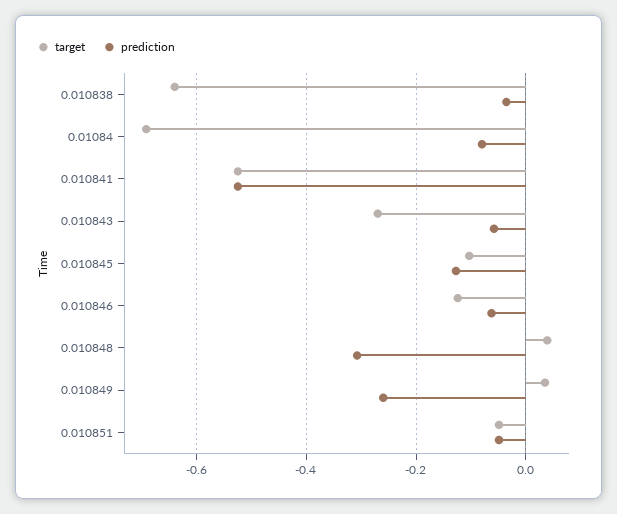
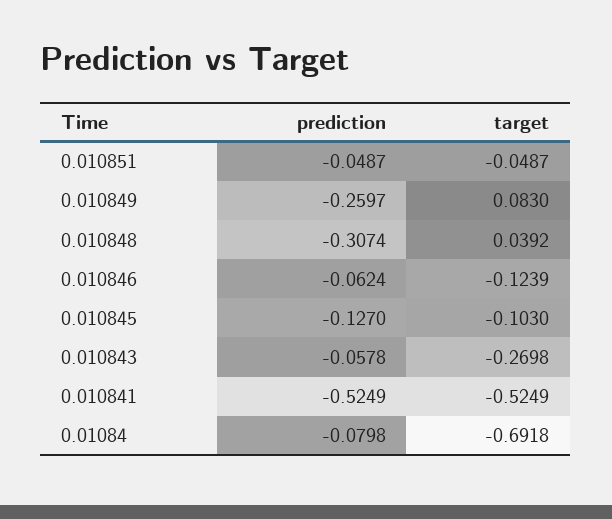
target, 0.010838: -0.64 -> none
prediction, 0.010838: -0.04 -> none
target, 0.010849: 0.04 -> 0.083

